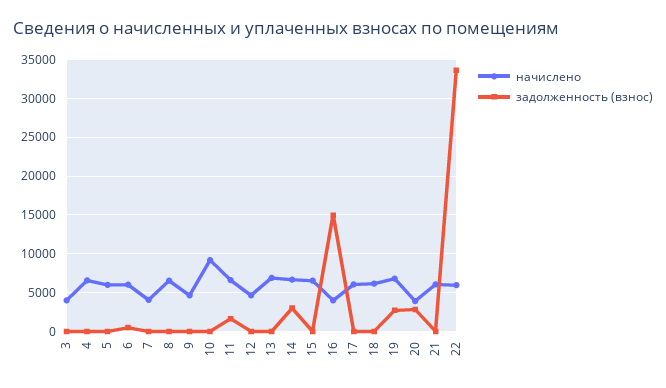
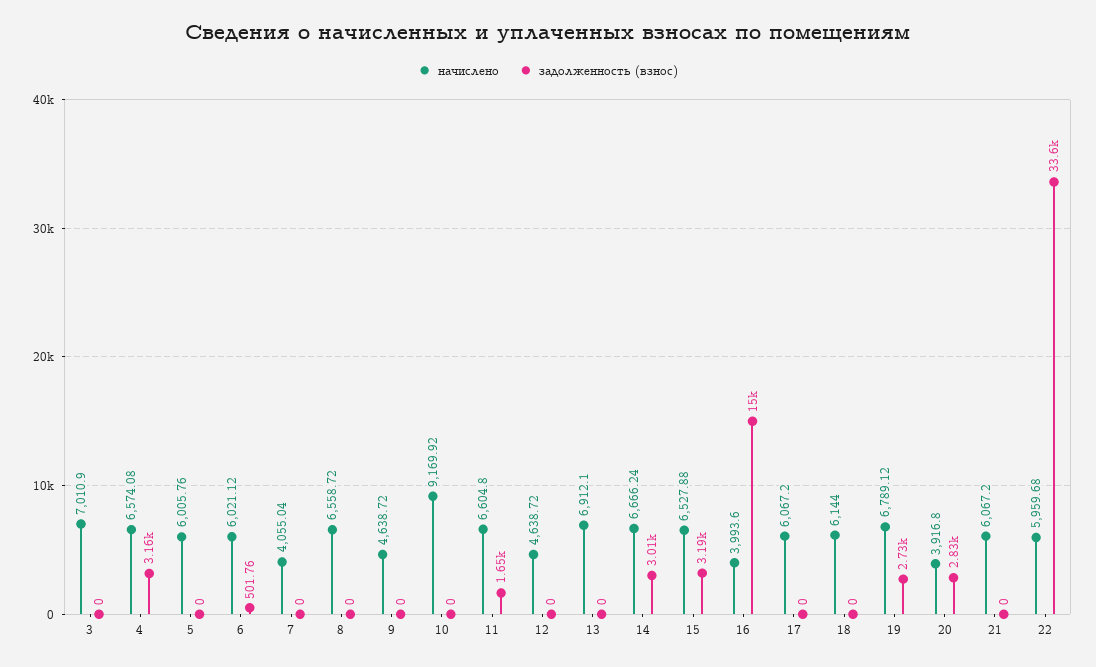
начислено, 3: 4000 -> 7010.9
задолженность (взнос), 4: 0 -> 3160
задолженность (взнос), 15: 0 -> 3190

